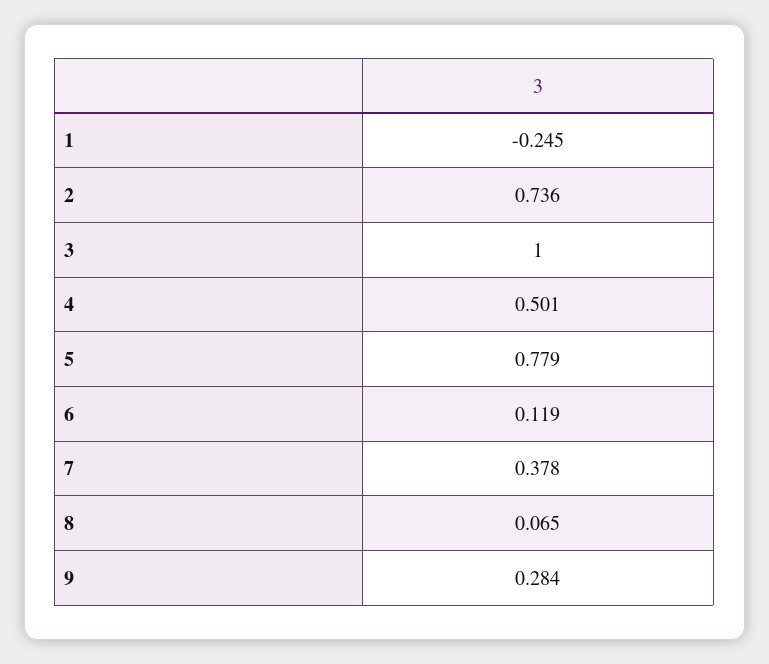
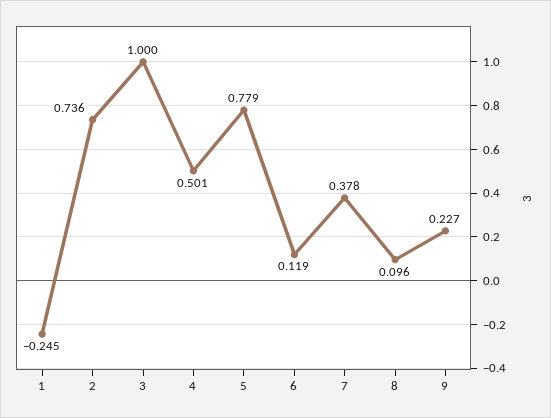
8: 0.065 -> 0.096
9: 0.284 -> 0.227

